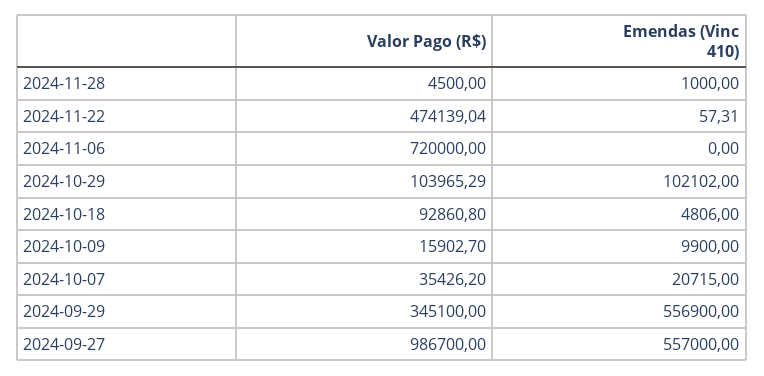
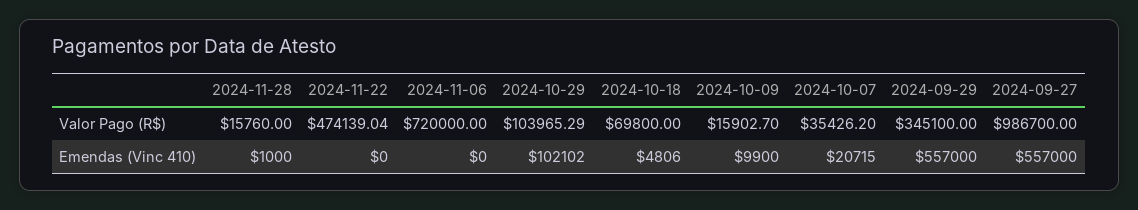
Valor Pago (R$), 2024-11-28: 4500 -> 15760
Emendas (Vinc 410), 2024-11-22: 57.31 -> 0
Valor Pago (R$), 2024-10-18: 92860.8 -> 69800
Emendas (Vinc 410), 2024-09-29: 556900 -> 557000

